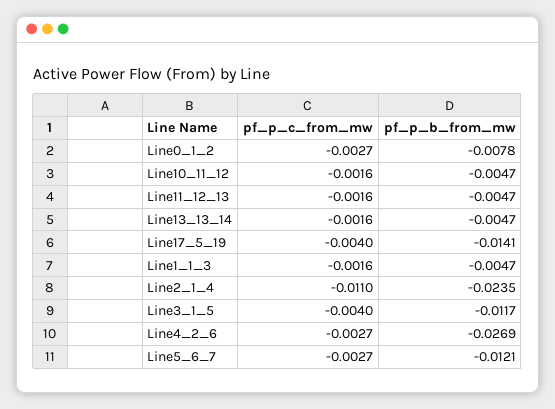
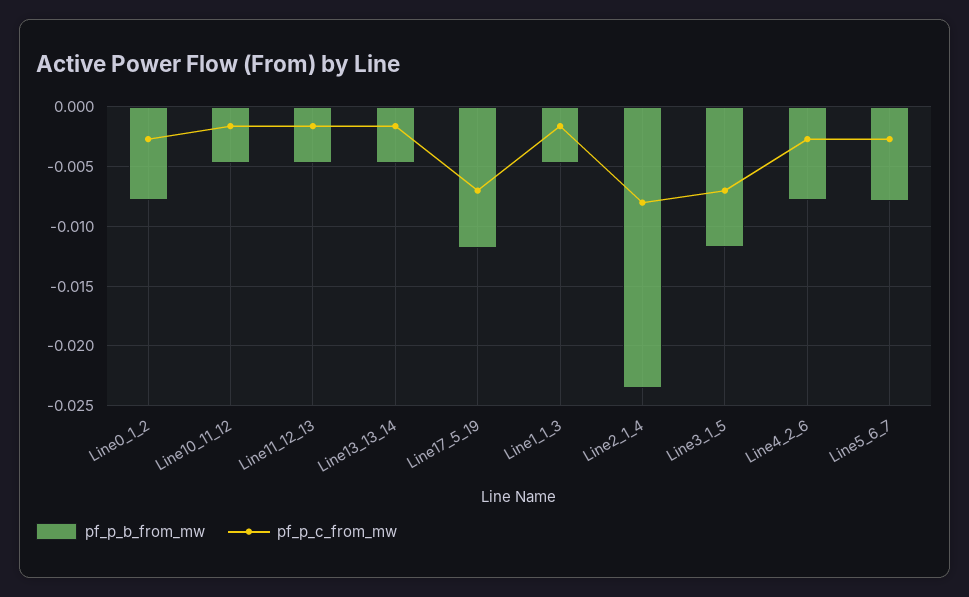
pf_p_c_from_mw, Line17_5_19: -0.004 -> -0.007
pf_p_b_from_mw, Line17_5_19: -0.0141 -> -0.012
pf_p_c_from_mw, Line2_1_4: -0.011 -> -0.008
pf_p_c_from_mw, Line3_1_5: -0.004 -> -0.007
pf_p_b_from_mw, Line4_2_6: -0.0269 -> -0.008
pf_p_b_from_mw, Line5_6_7: -0.0121 -> -0.008

